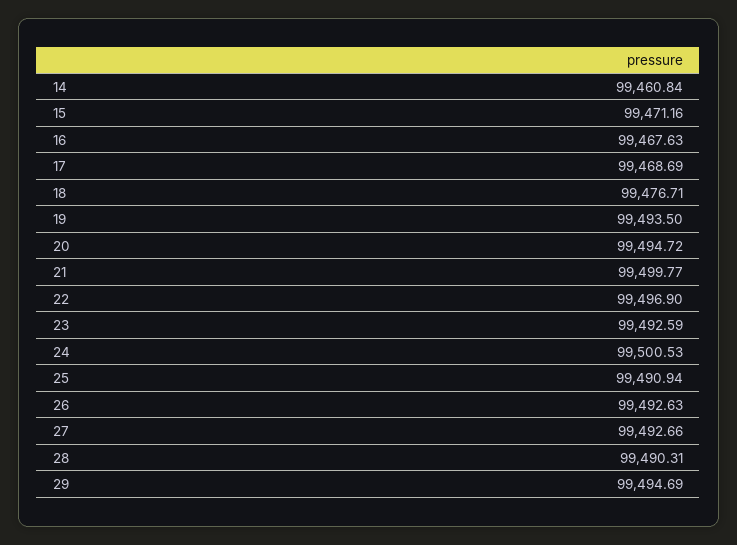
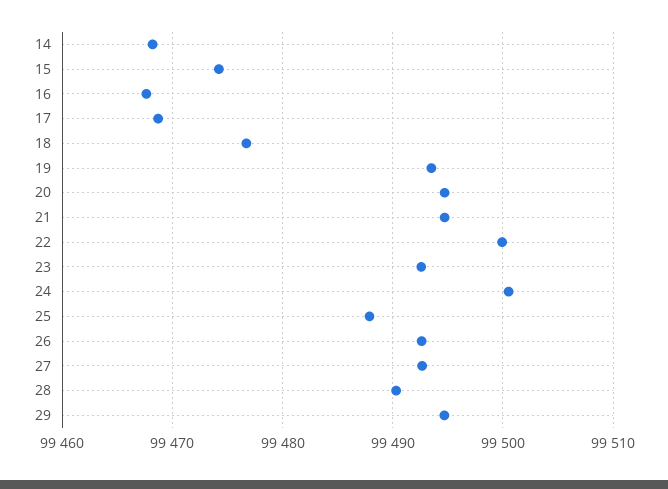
14: 99460.84 -> 99468
15: 99471.16 -> 99474
21: 99499.77 -> 99495
22: 99496.9 -> 99500
25: 99490.94 -> 99488

